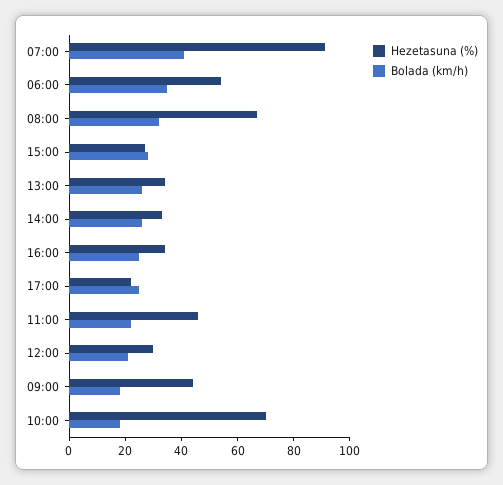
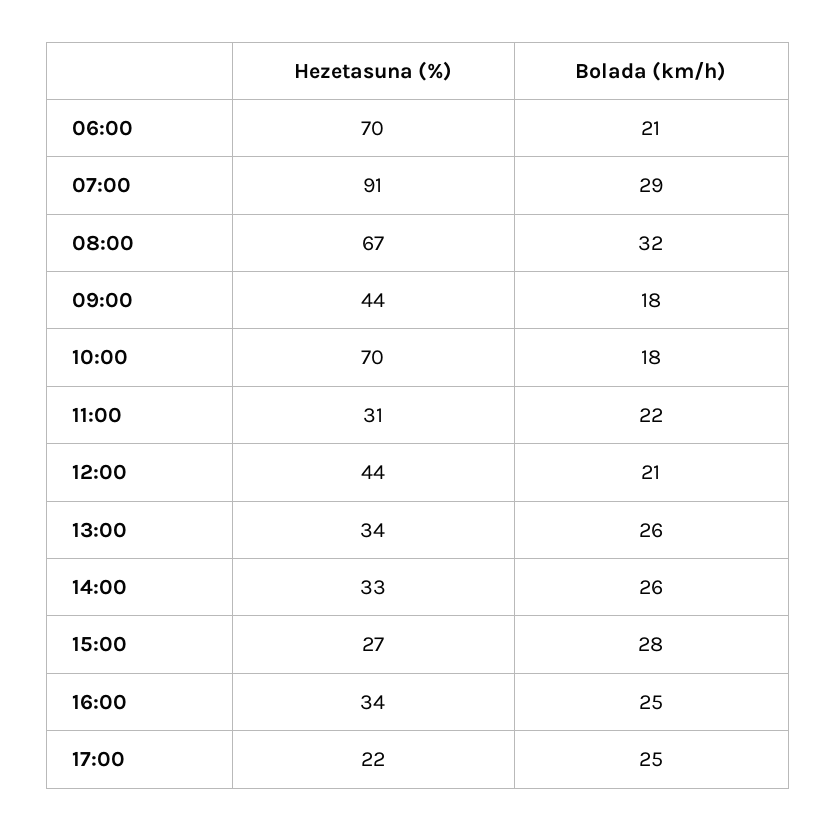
Bolada (km/h), 07:00: 40 -> 29
Hezetasuna (%), 06:00: 55 -> 70
Bolada (km/h), 06:00: 35 -> 21
Hezetasuna (%), 11:00: 45 -> 31
Hezetasuna (%), 12:00: 30 -> 44

